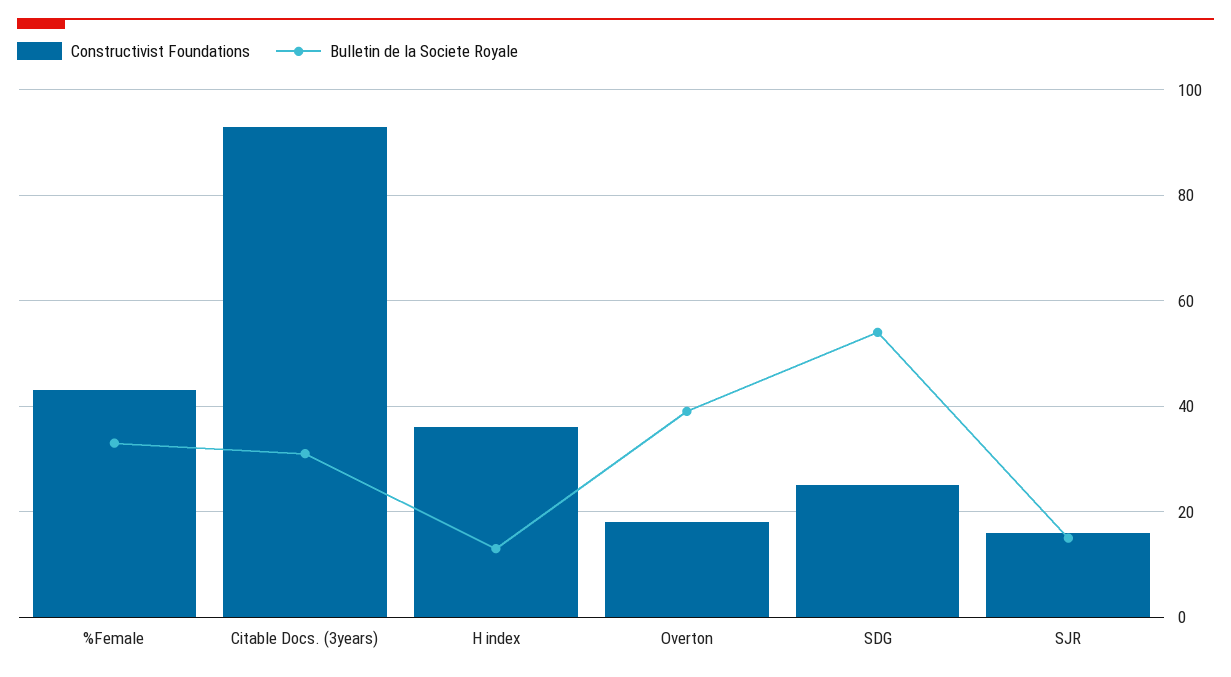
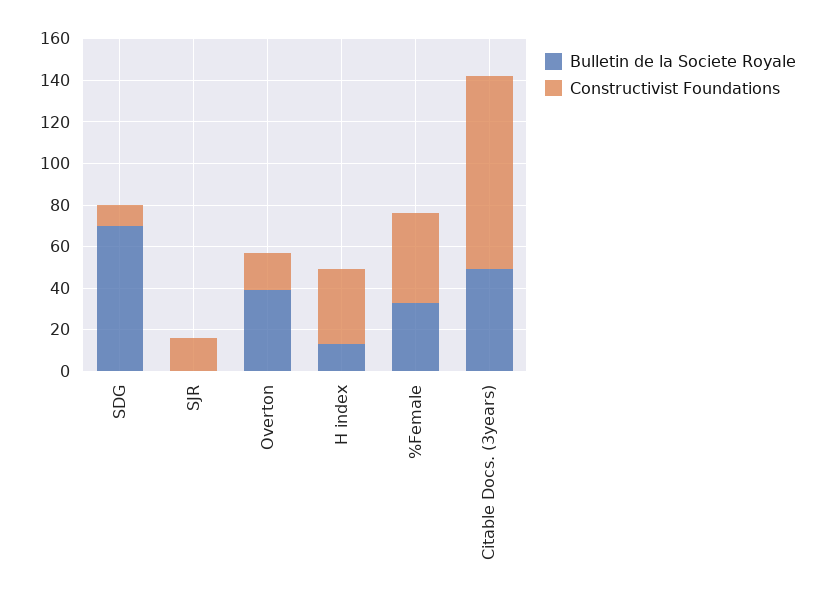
Bulletin de la Societe Royale, Citable Docs. (3years): 30 -> 50
Constructivist Foundations, SDG: 25 -> 10
Bulletin de la Societe Royale, SDG: 55 -> 70
Bulletin de la Societe Royale, SJR: 15 -> 0

